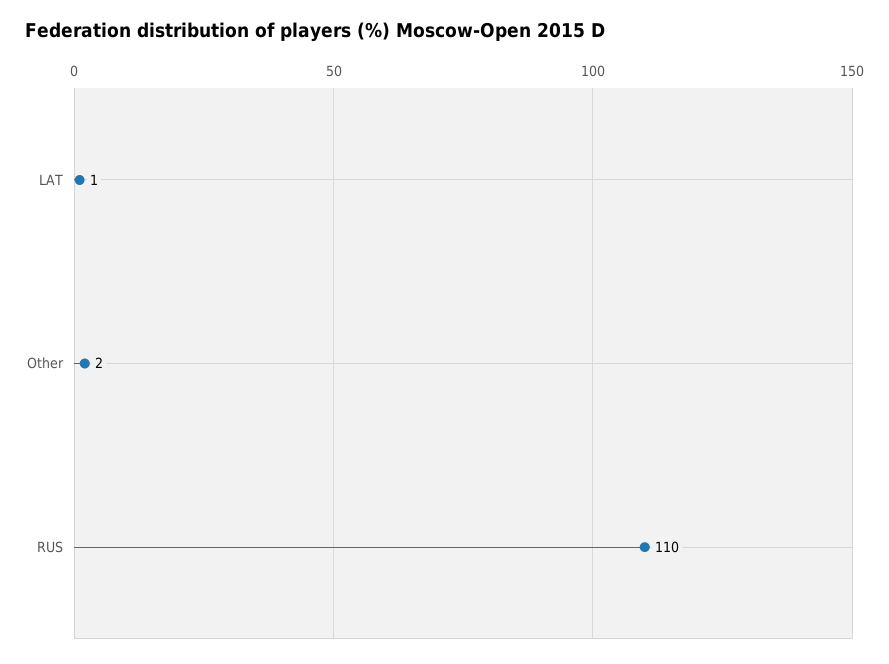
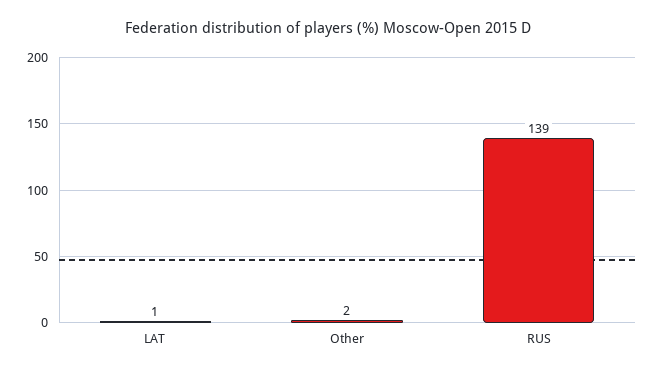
RUS: 110 -> 139

